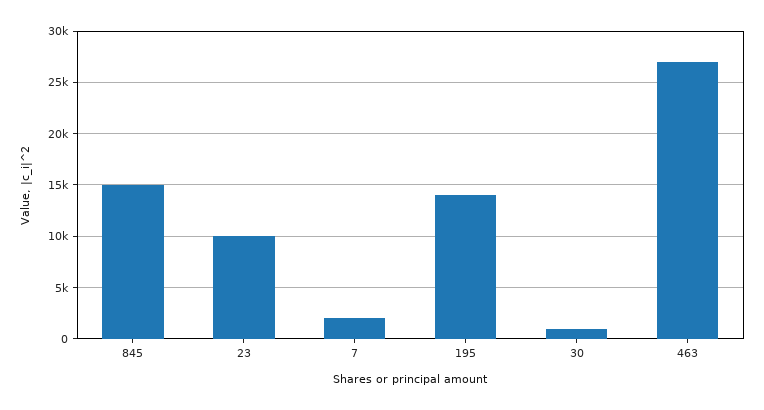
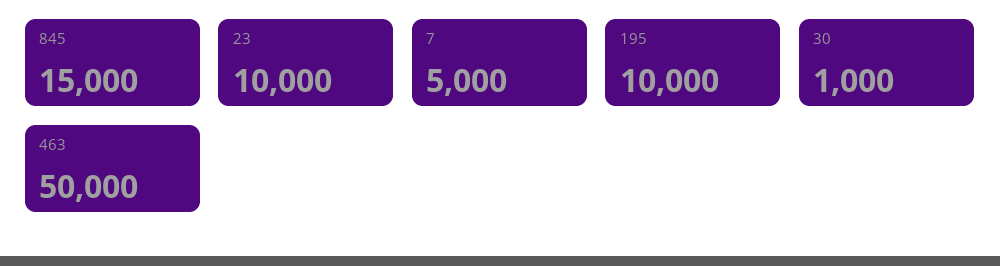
7: 2000 -> 5000
195: 14000 -> 10000
463: 27000 -> 50000

